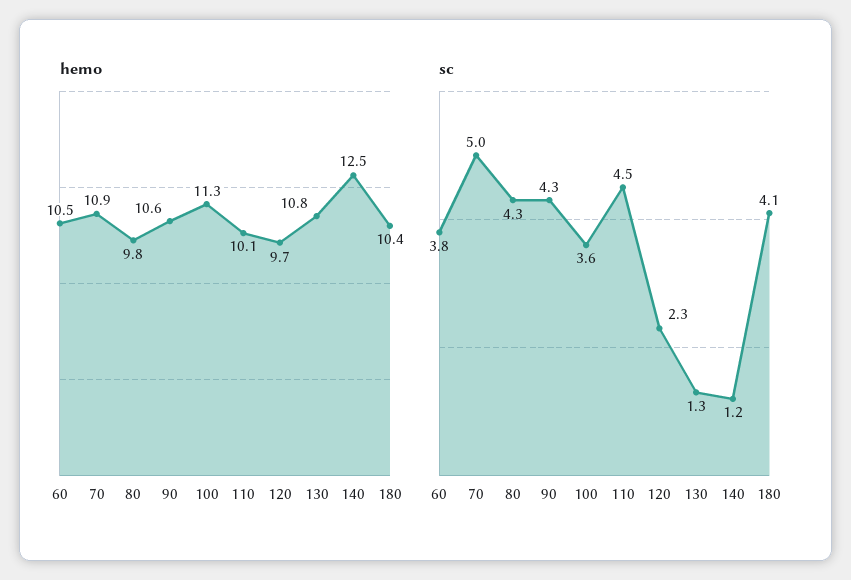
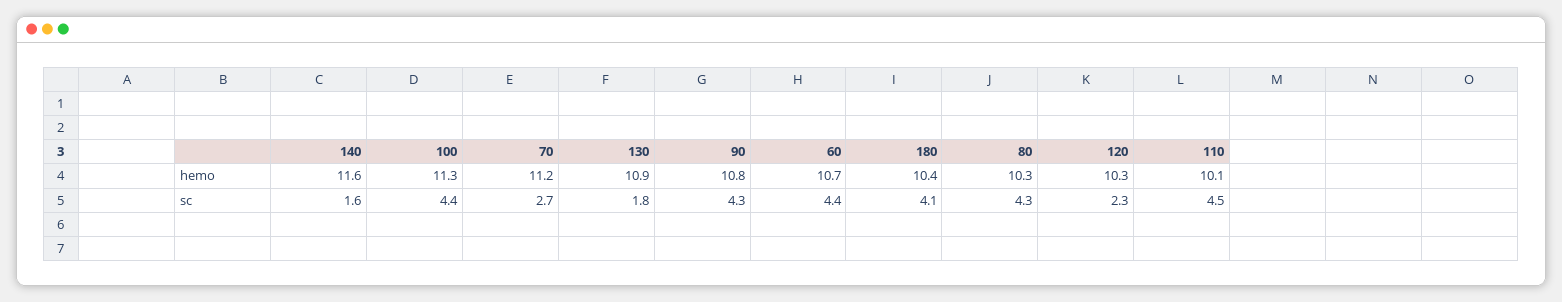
hemo, 60: 10.5 -> 10.7
hemo, 70: 10.9 -> 11.2
hemo, 80: 9.8 -> 10.3
hemo, 90: 10.6 -> 10.8
hemo, 120: 9.7 -> 10.3
hemo, 130: 10.8 -> 10.9
hemo, 140: 12.5 -> 11.6
sc, 60: 3.8 -> 4.4
sc, 70: 5 -> 2.7
sc, 100: 3.6 -> 4.4
sc, 130: 1.3 -> 1.8
sc, 140: 1.2 -> 1.6

